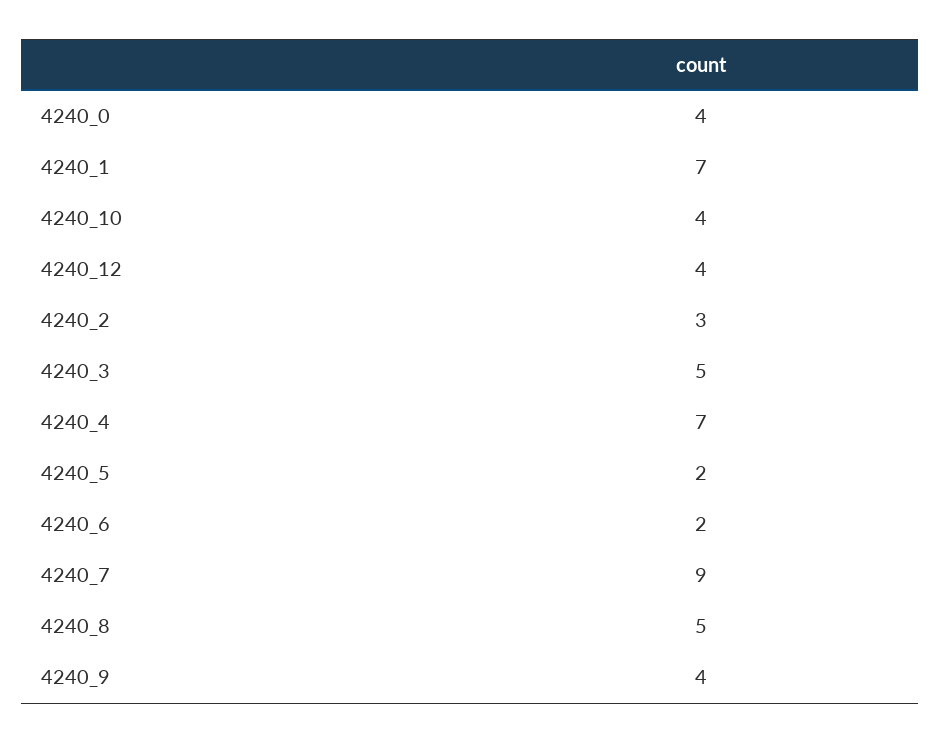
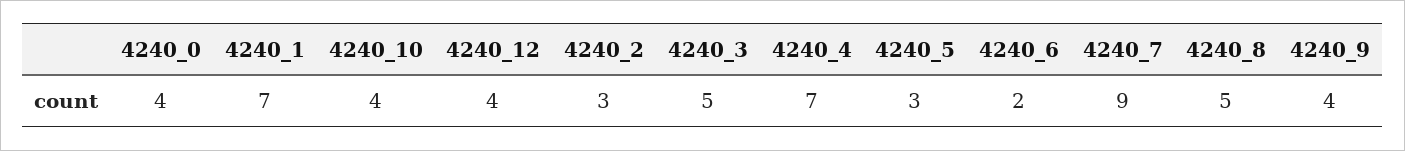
4240_5: 2 -> 3

